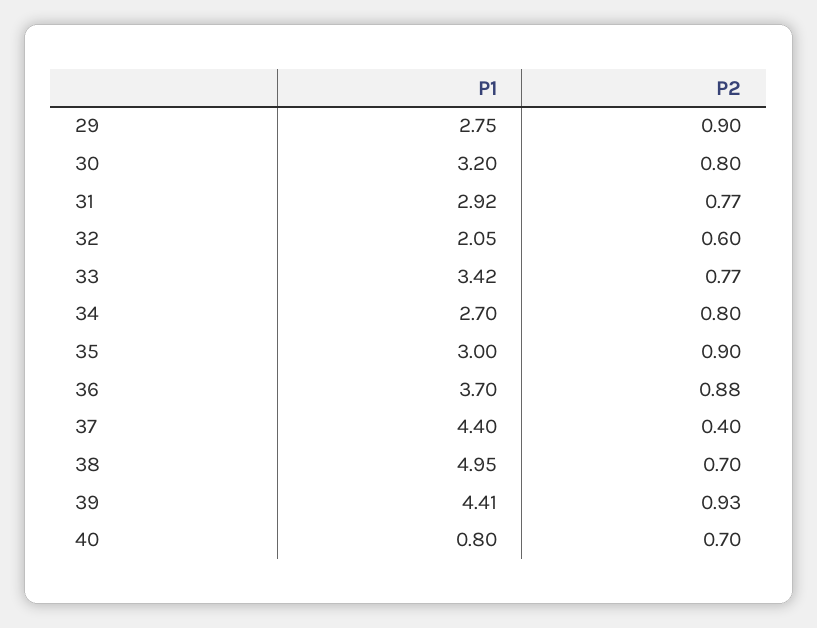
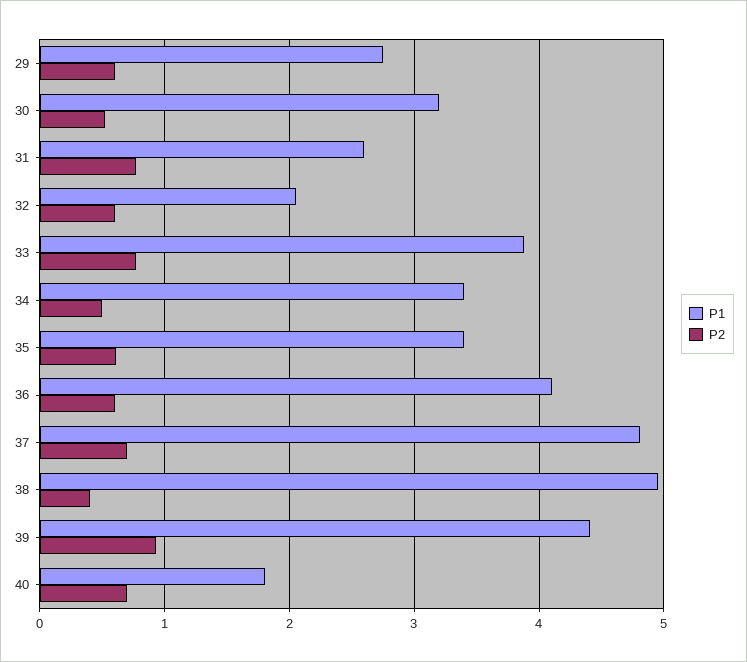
P2, 29: 0.9 -> 0.6
P2, 30: 0.8 -> 0.5
P1, 31: 2.92 -> 2.6
P1, 33: 3.42 -> 3.9
P1, 34: 2.7 -> 3.4
P2, 34: 0.8 -> 0.5
P1, 35: 3 -> 3.4
P2, 35: 0.9 -> 0.6
P1, 36: 3.7 -> 4.1
P2, 36: 0.88 -> 0.6
P1, 37: 4.4 -> 4.8
P2, 37: 0.4 -> 0.7
P2, 38: 0.7 -> 0.4
P1, 40: 0.8 -> 1.8

